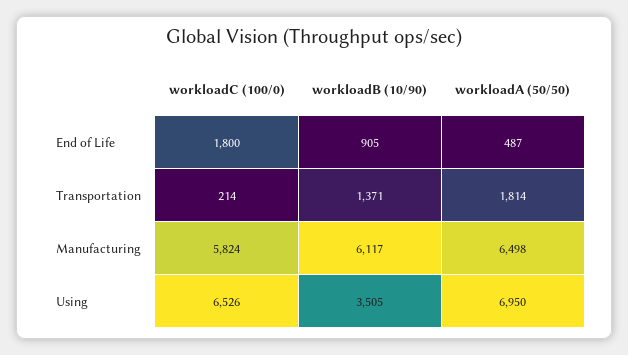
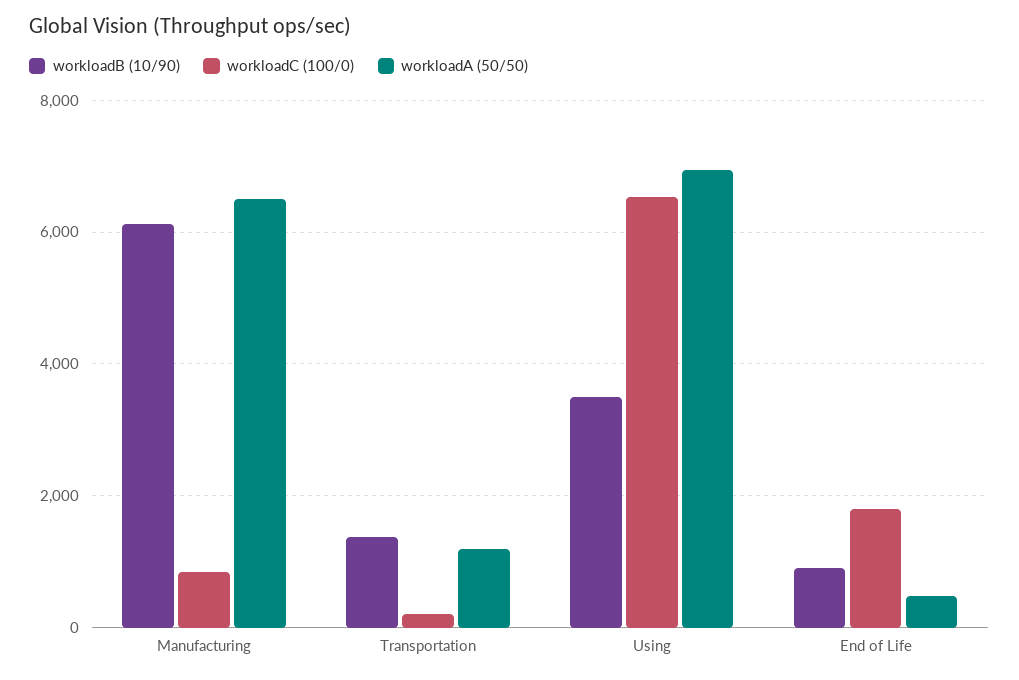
workloadA (50/50), Transportation: 1814 -> 1200
workloadC (100/0), Manufacturing: 5824 -> 800

